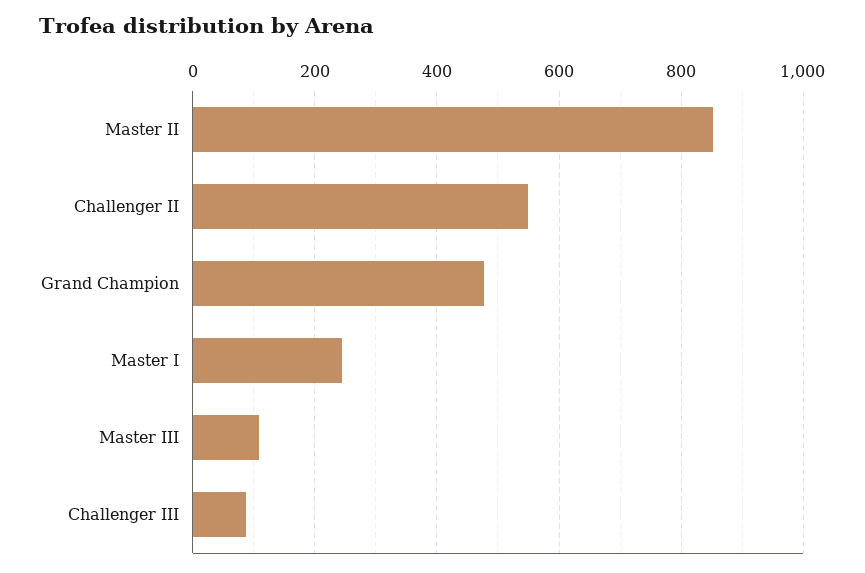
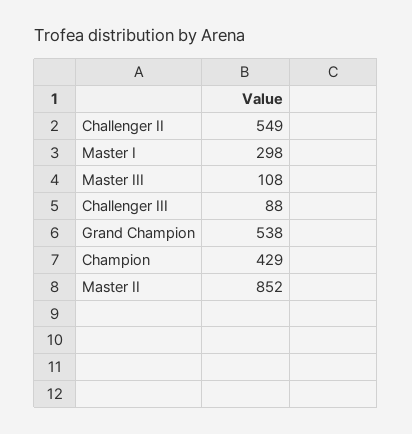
Grand Champion: 480 -> 538
Master I: 240 -> 298
Champion: none -> 429

